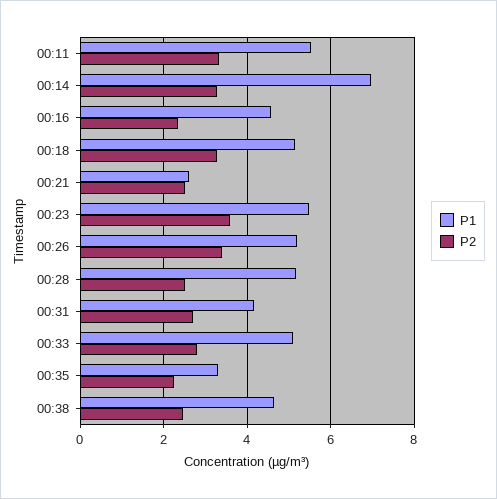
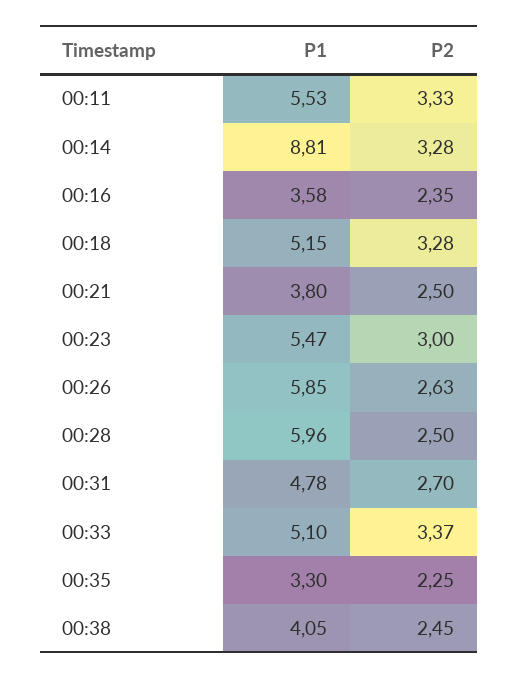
P1, 00:14: 7 -> 8.81
P1, 00:16: 4.6 -> 3.58
P1, 00:21: 2.6 -> 3.8
P2, 00:23: 3.6 -> 3
P1, 00:26: 5.2 -> 5.85
P2, 00:26: 3.4 -> 2.63
P1, 00:28: 5.2 -> 5.96
P1, 00:31: 4.2 -> 4.78
P2, 00:33: 2.8 -> 3.37
P1, 00:38: 4.6 -> 4.05

